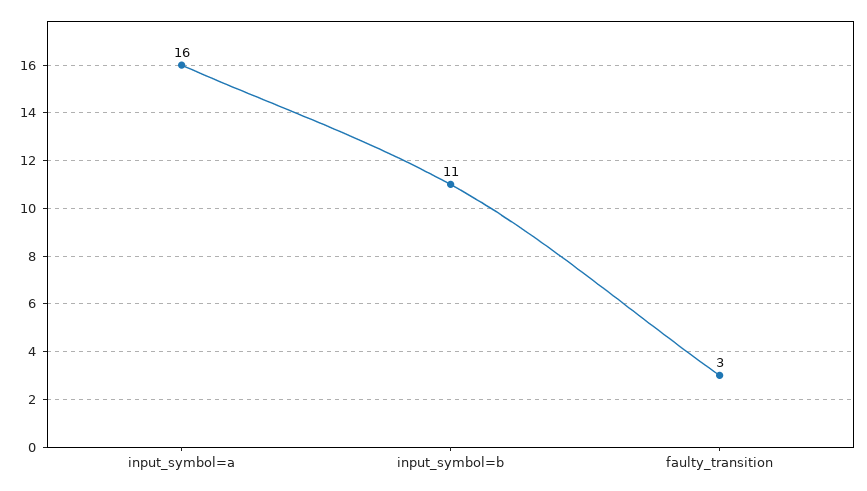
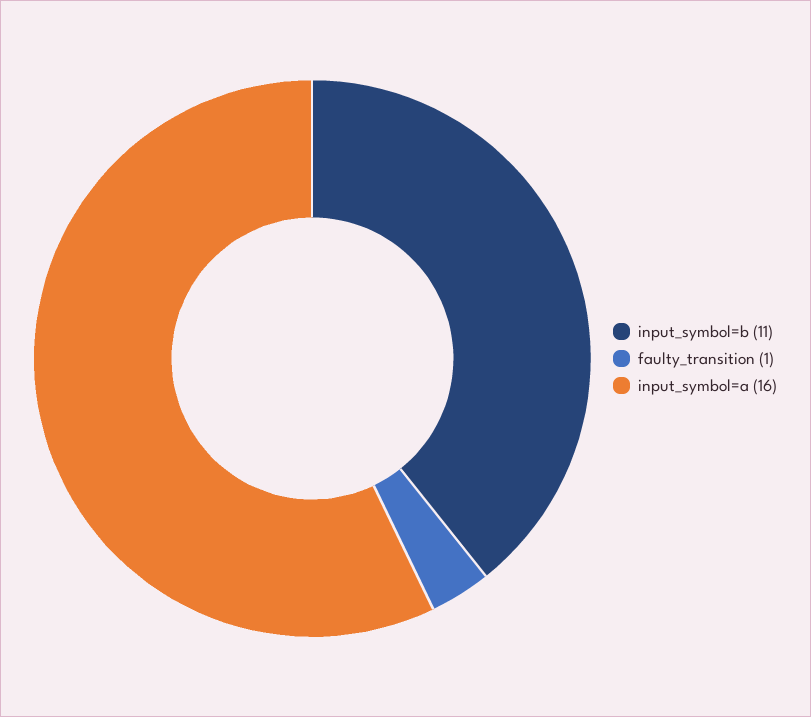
faulty_transition: 3 -> 1

